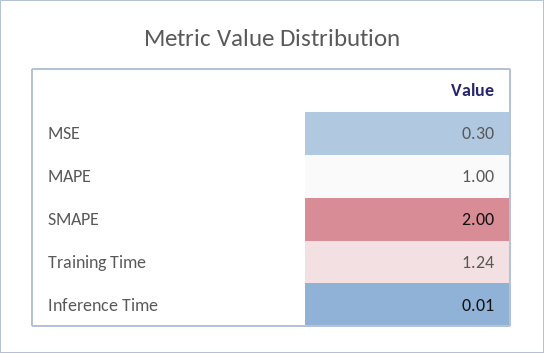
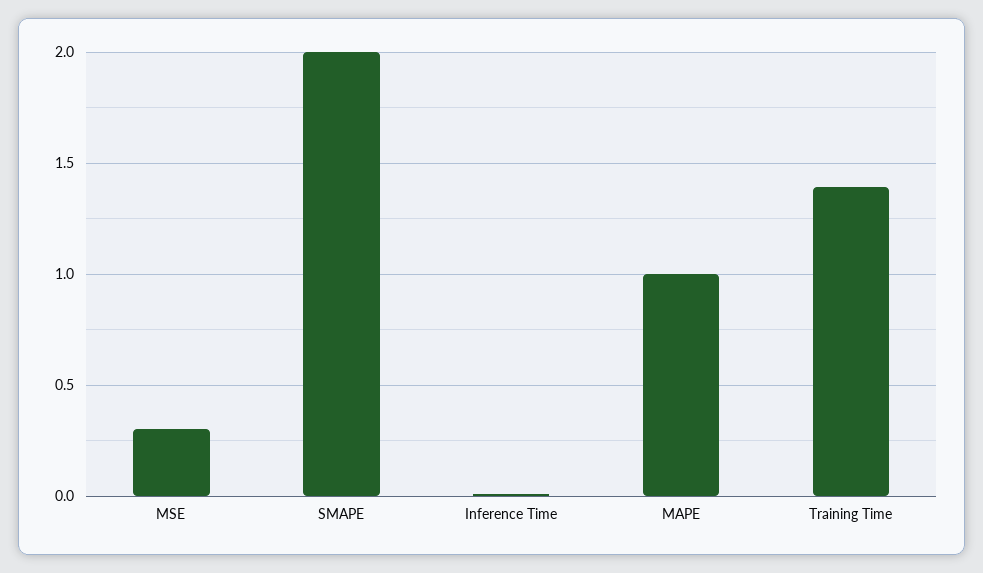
Training Time: 1.24 -> 1.4

